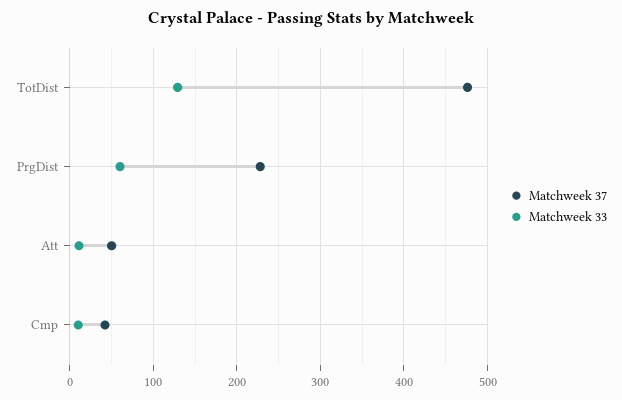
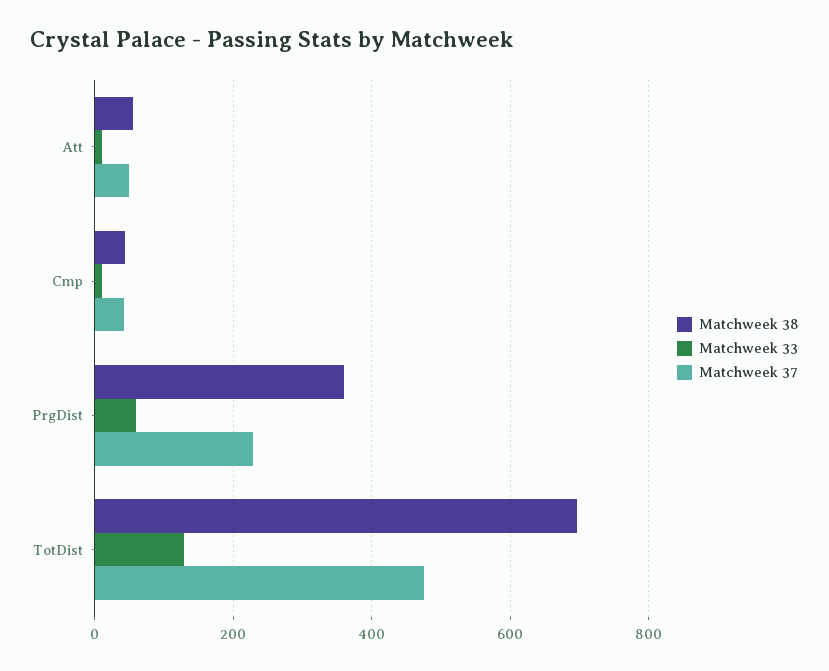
Matchweek 38, Att: none -> 60
Matchweek 38, Cmp: none -> 40
Matchweek 38, PrgDist: none -> 360
Matchweek 38, TotDist: none -> 700

